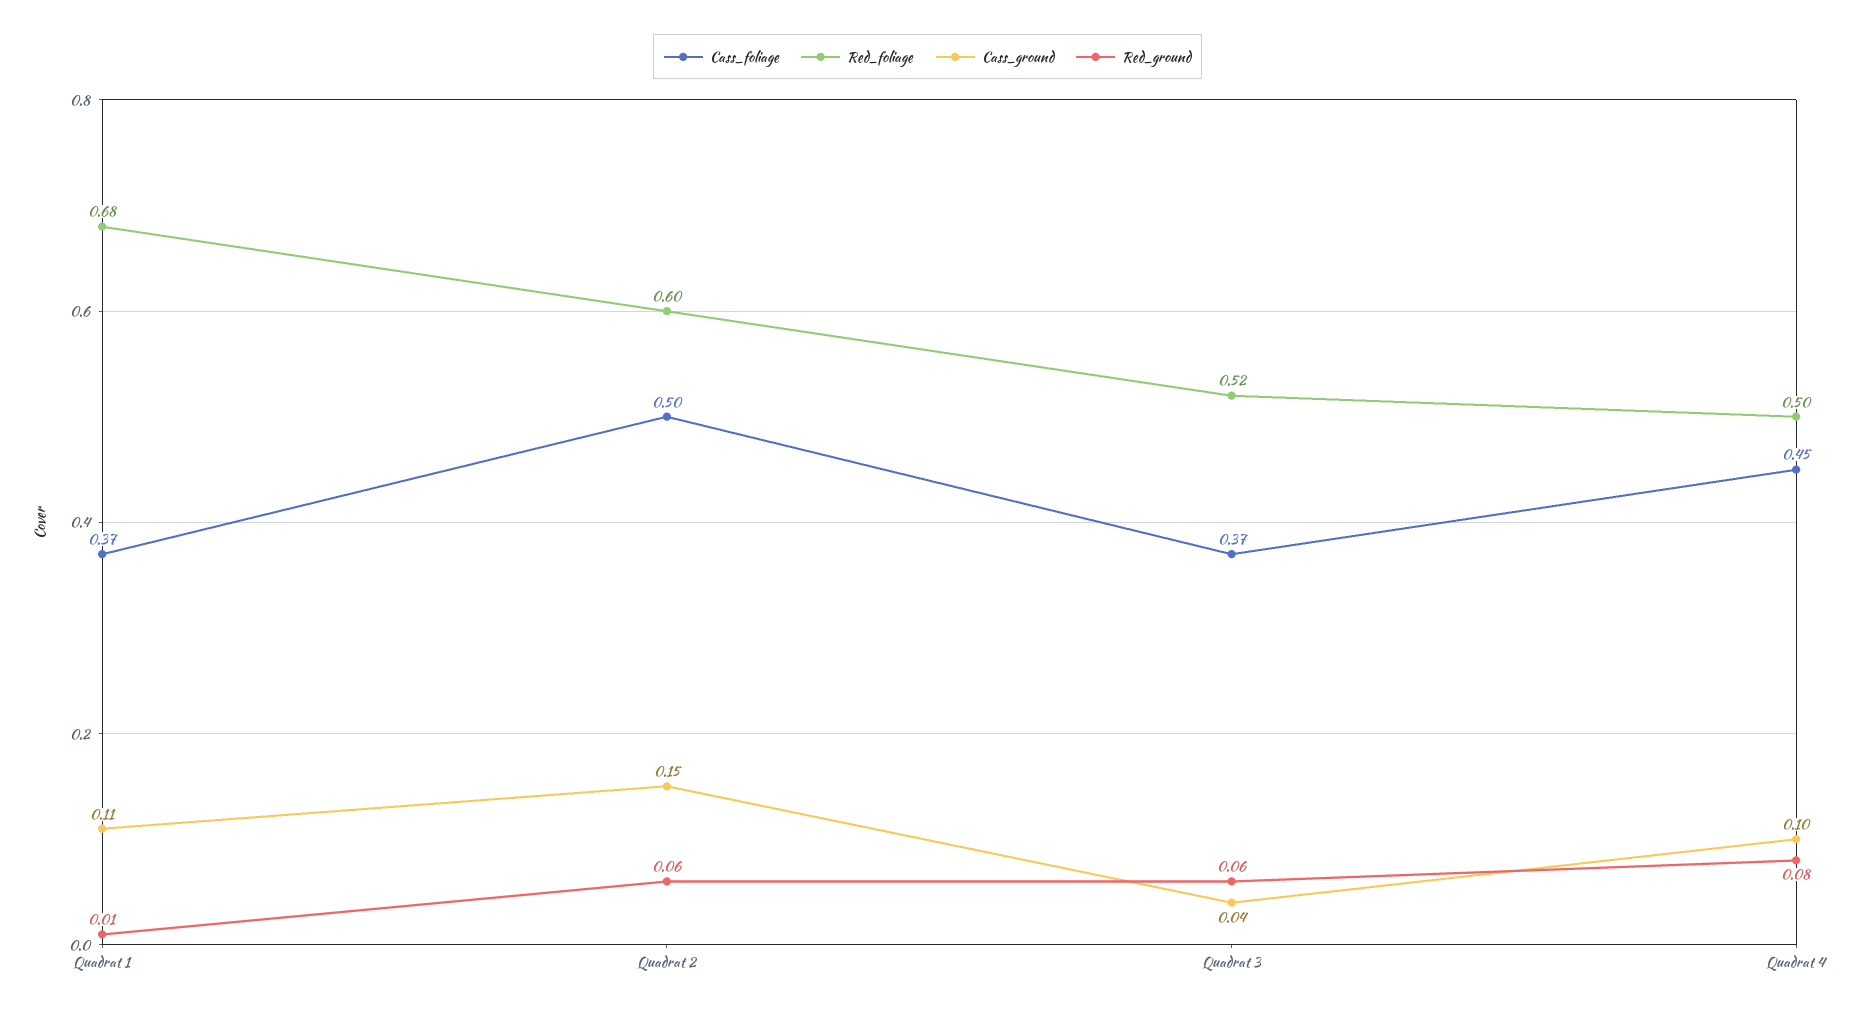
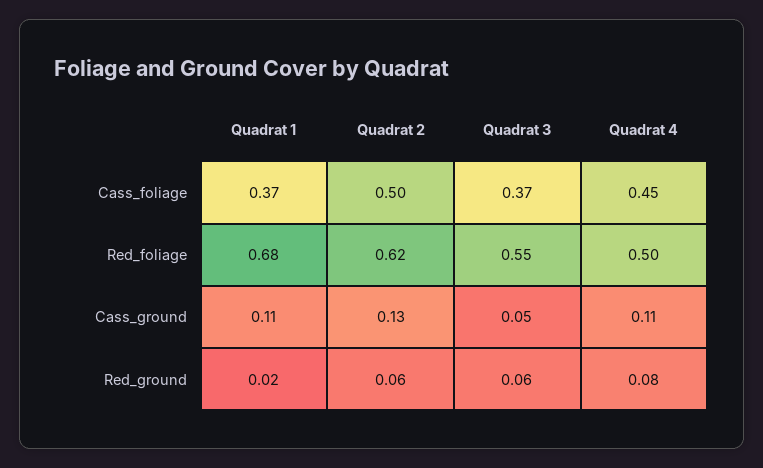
Red_ground, Quadrat 1: 0.01 -> 0.02
Red_foliage, Quadrat 2: 0.6 -> 0.62
Cass_ground, Quadrat 2: 0.15 -> 0.13
Red_foliage, Quadrat 3: 0.52 -> 0.55
Cass_ground, Quadrat 3: 0.04 -> 0.05
Cass_ground, Quadrat 4: 0.1 -> 0.11

